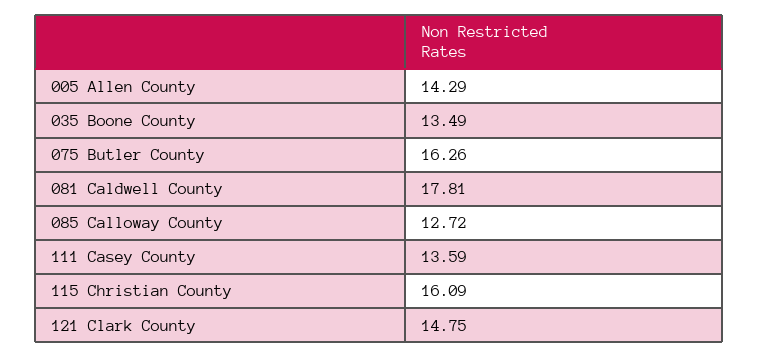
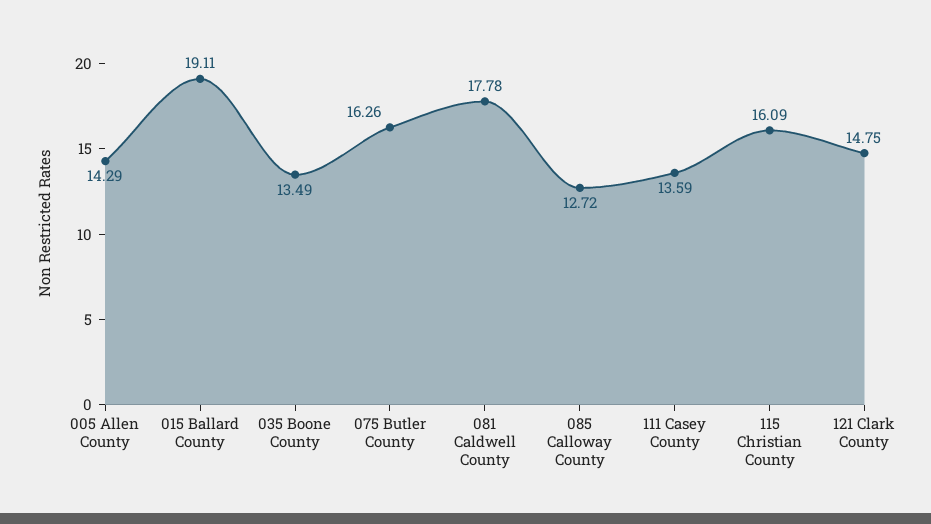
081 Caldwell County: 17.81 -> 17.78
015 Ballard County: none -> 19.11

